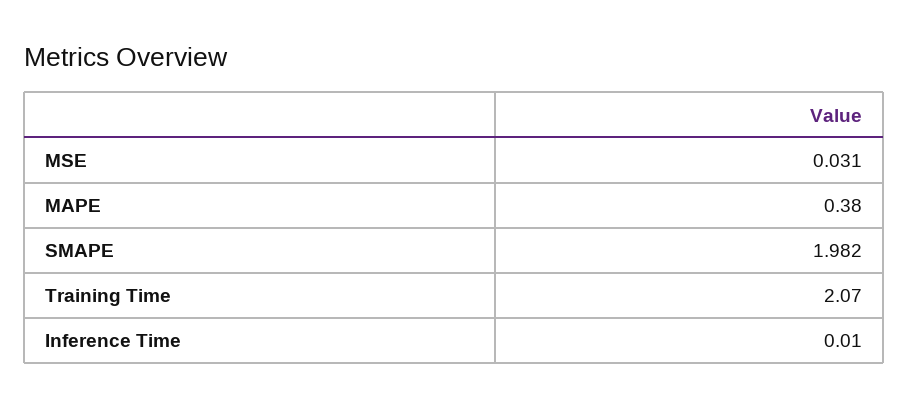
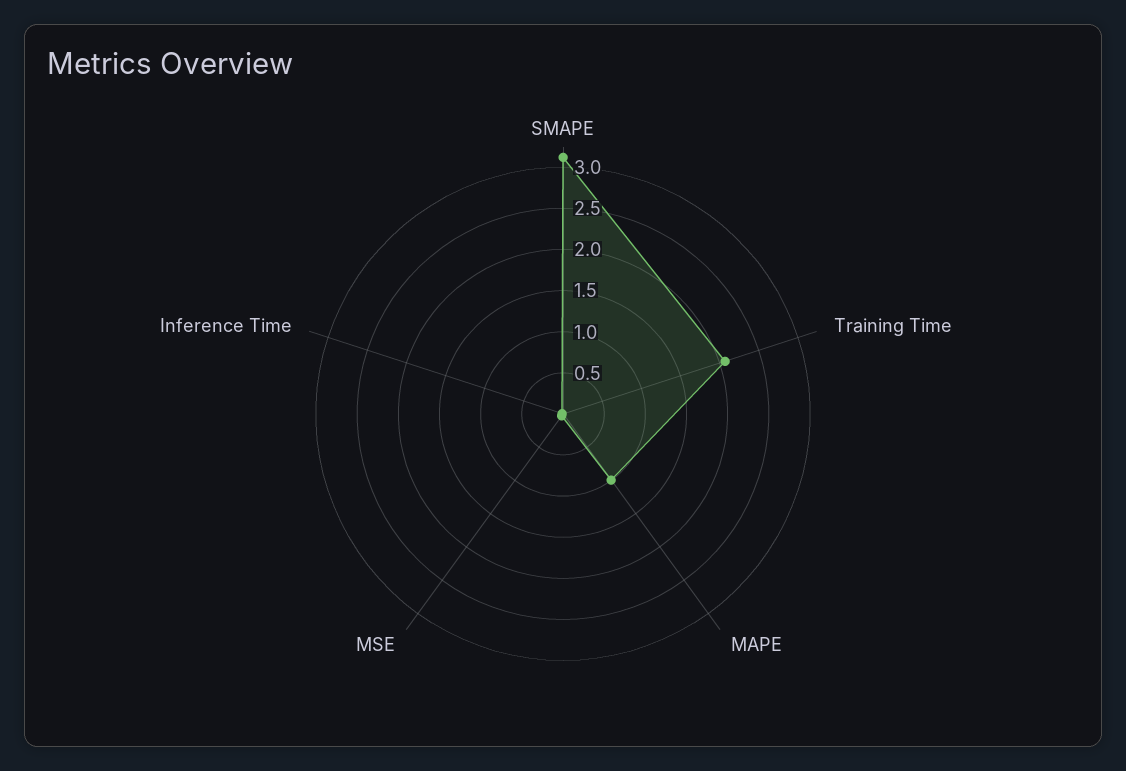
MAPE: 0.38 -> 1
SMAPE: 1.982 -> 3.1

